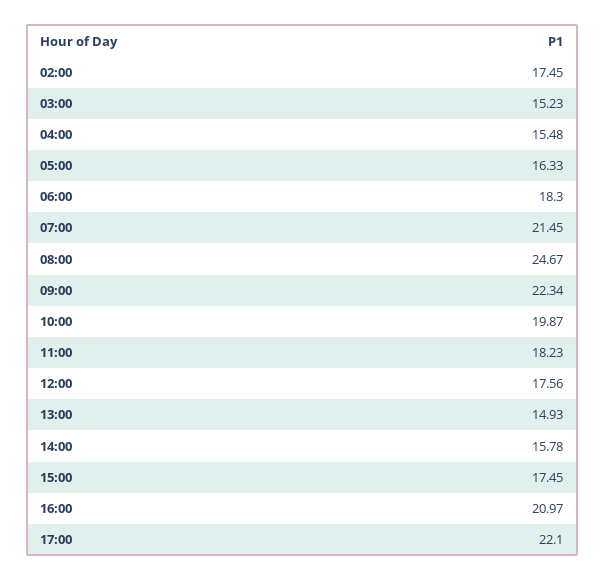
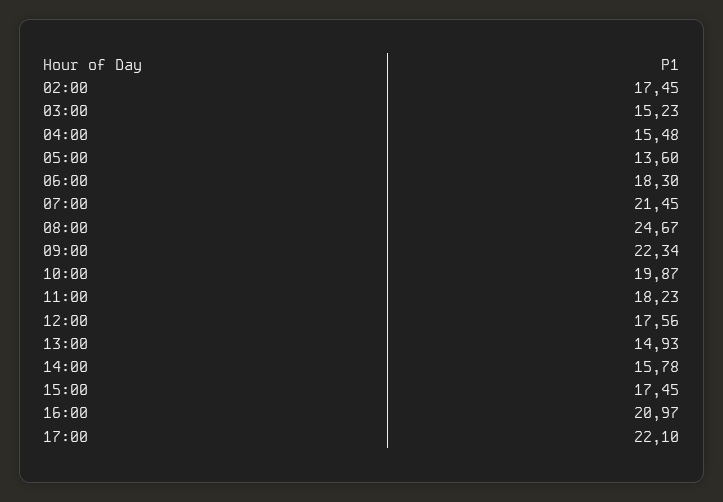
05:00: 16.33 -> 13.6

